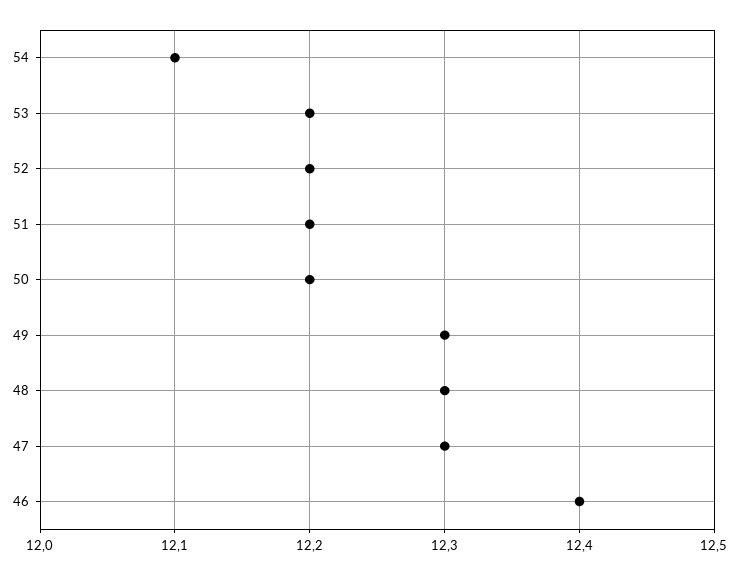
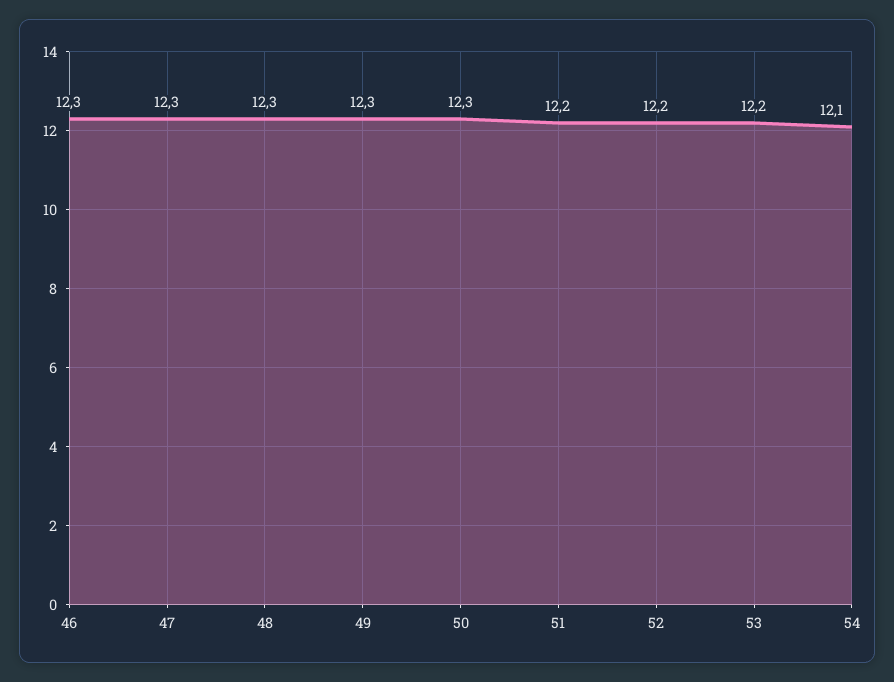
50: 12.2 -> 12.3
46: 12.4 -> 12.3

